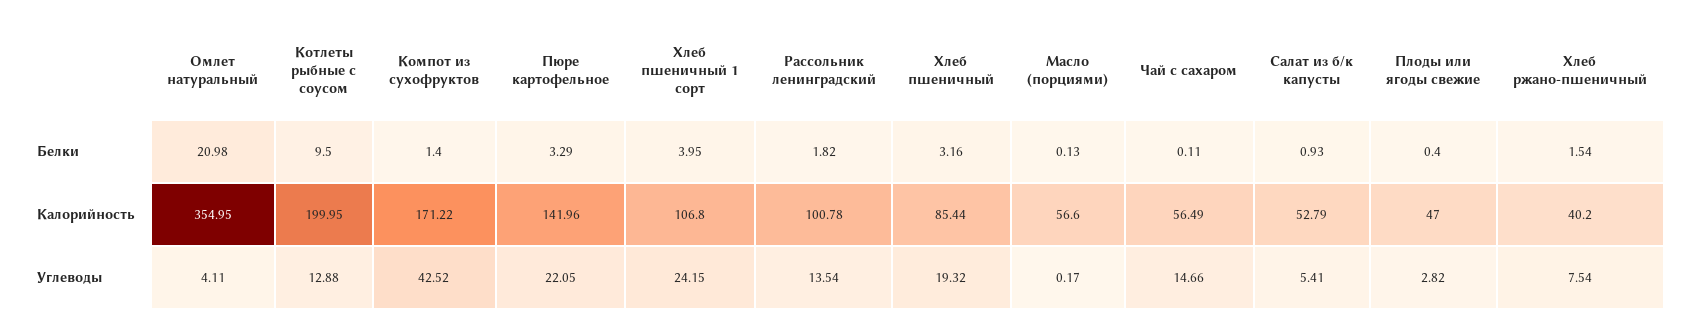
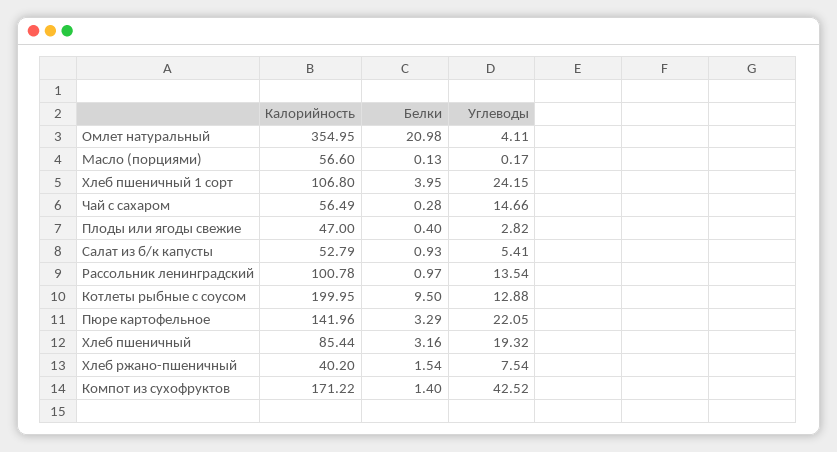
Рассольник ленинградский, Белки: 1.82 -> 0.97
Чай с сахаром, Белки: 0.11 -> 0.28

